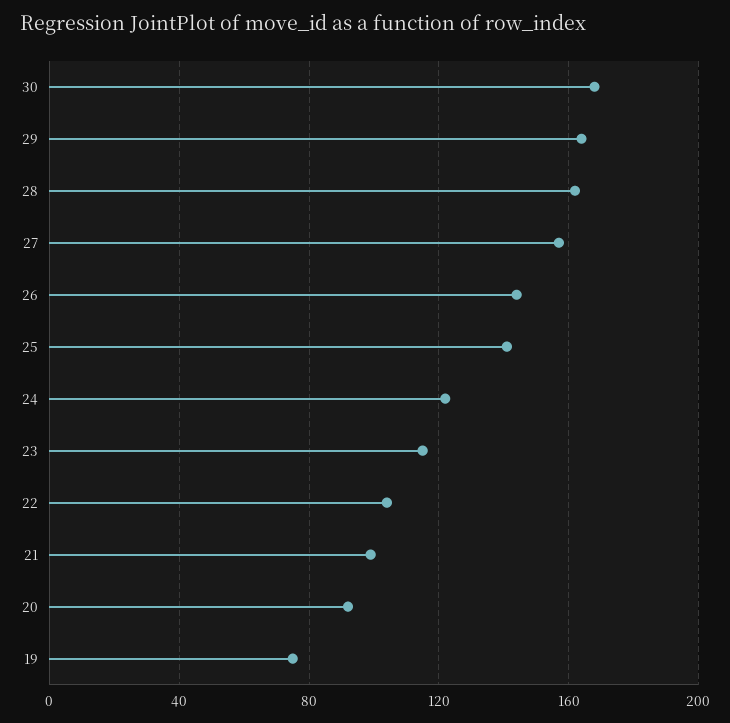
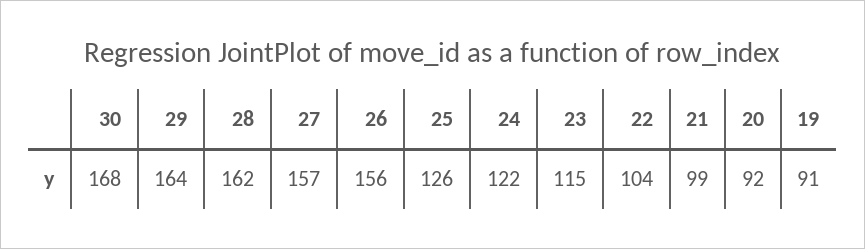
26: 145 -> 156
25: 140 -> 126
19: 75 -> 91

